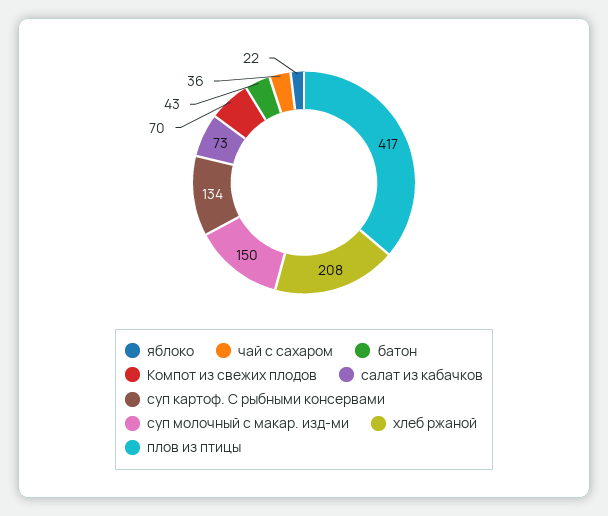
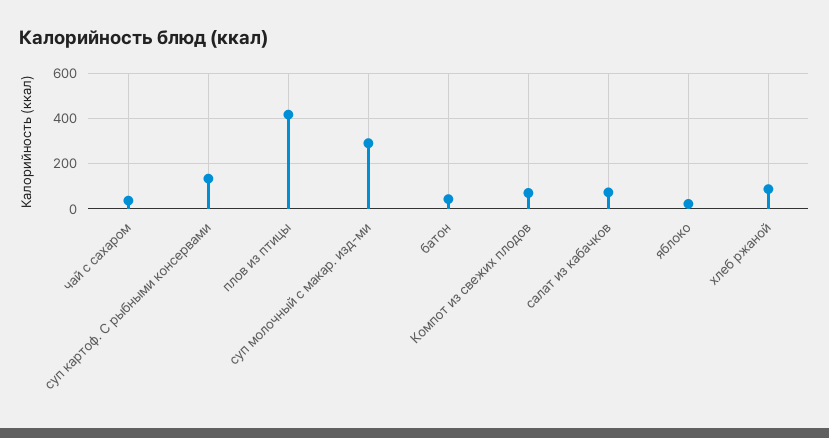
суп молочный с макар. изд-ми: 150 -> 300
хлеб ржаной: 208 -> 100

